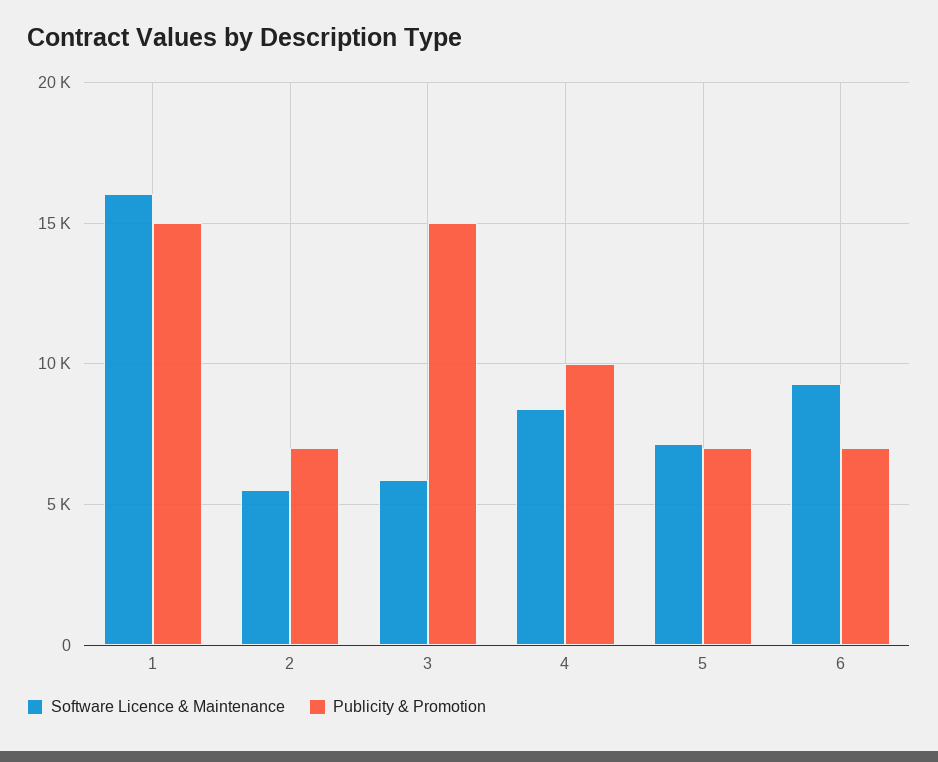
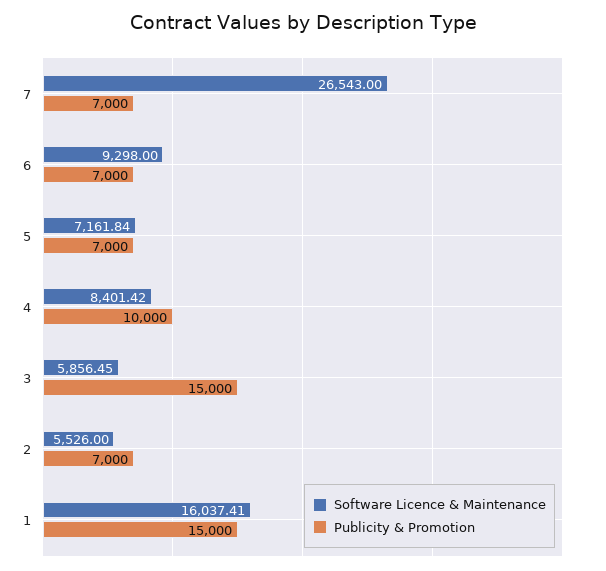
Software Licence & Maintenance, 7: none -> 26543
Publicity & Promotion, 7: none -> 7000

